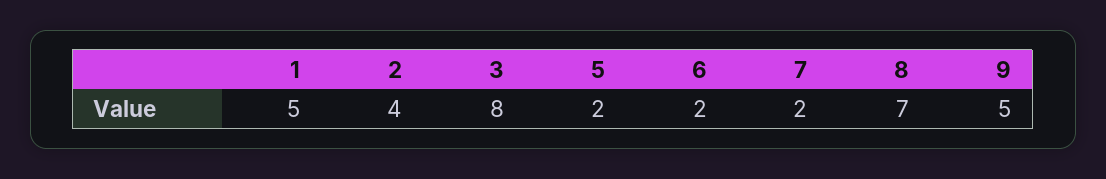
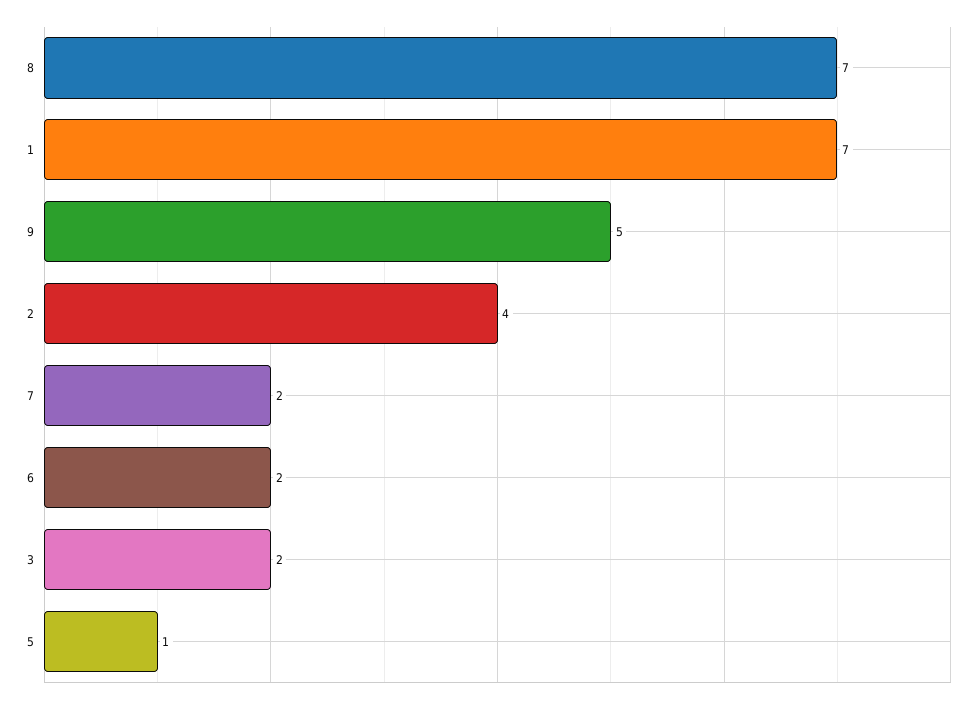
1: 5 -> 7
3: 8 -> 2
5: 2 -> 1

